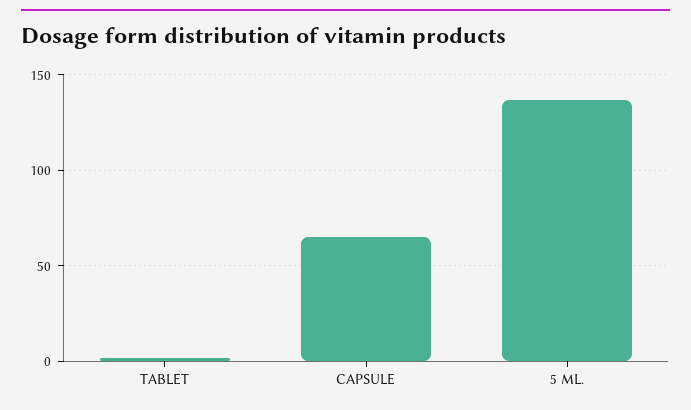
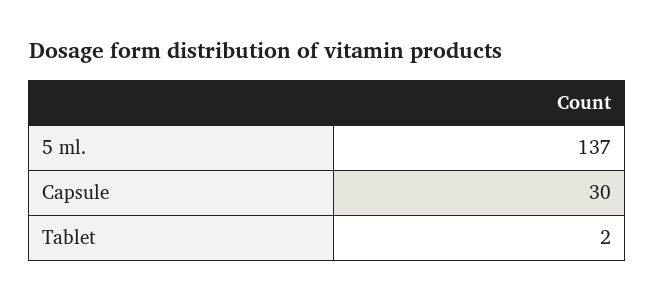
CAPSULE: 65 -> 30

